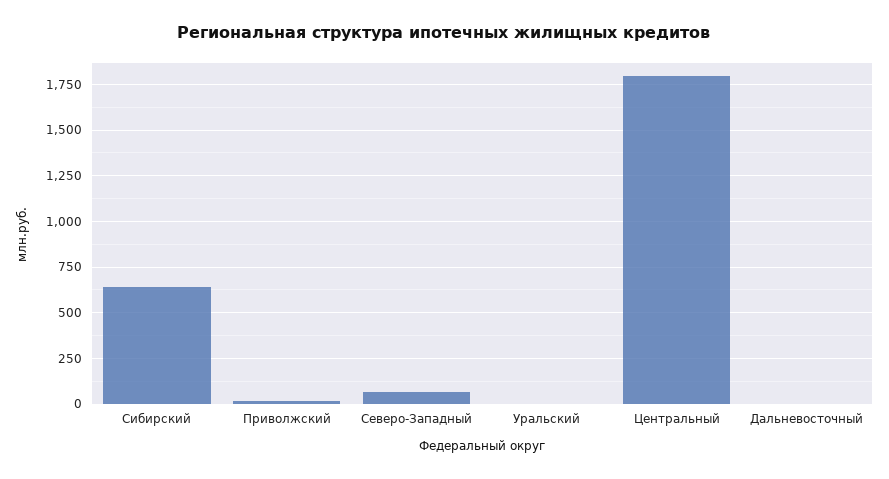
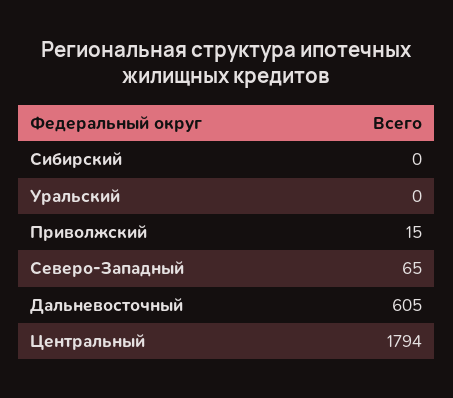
Сибирский: 650 -> 0
Дальневосточный: 0 -> 605

